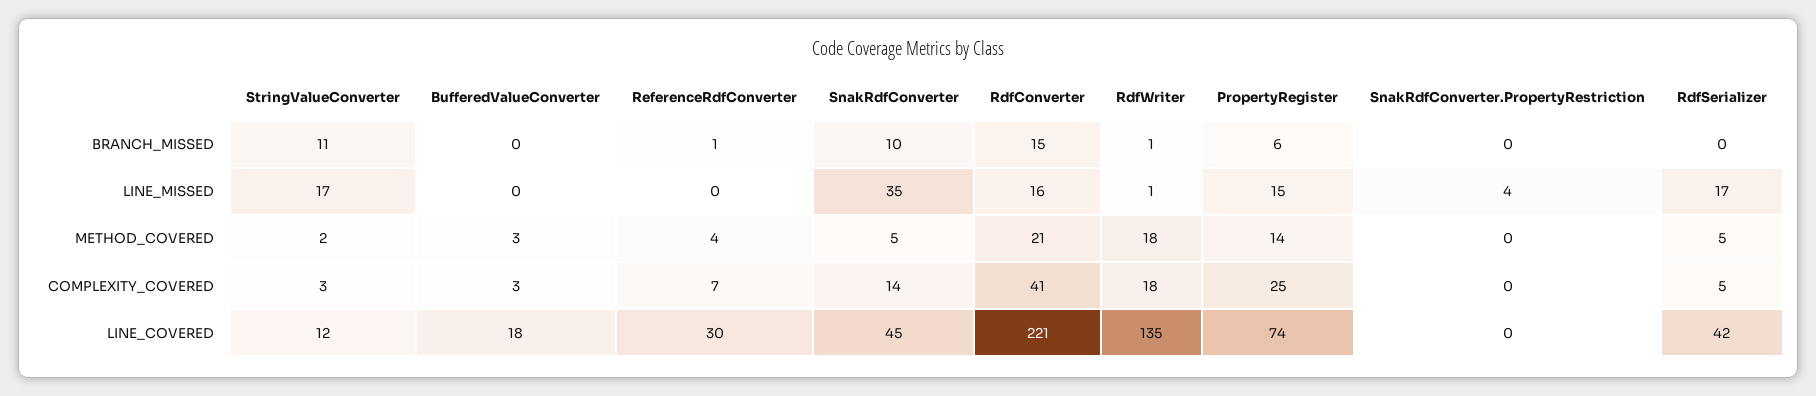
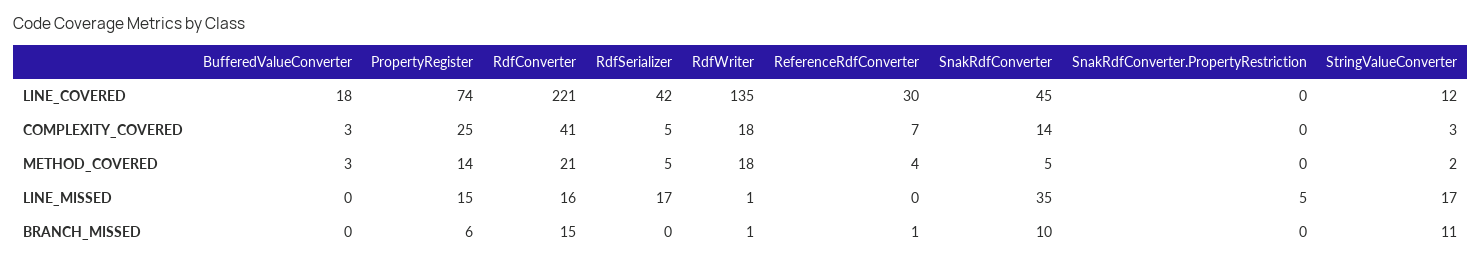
SnakRdfConverter.PropertyRestriction, LINE_MISSED: 4 -> 5

